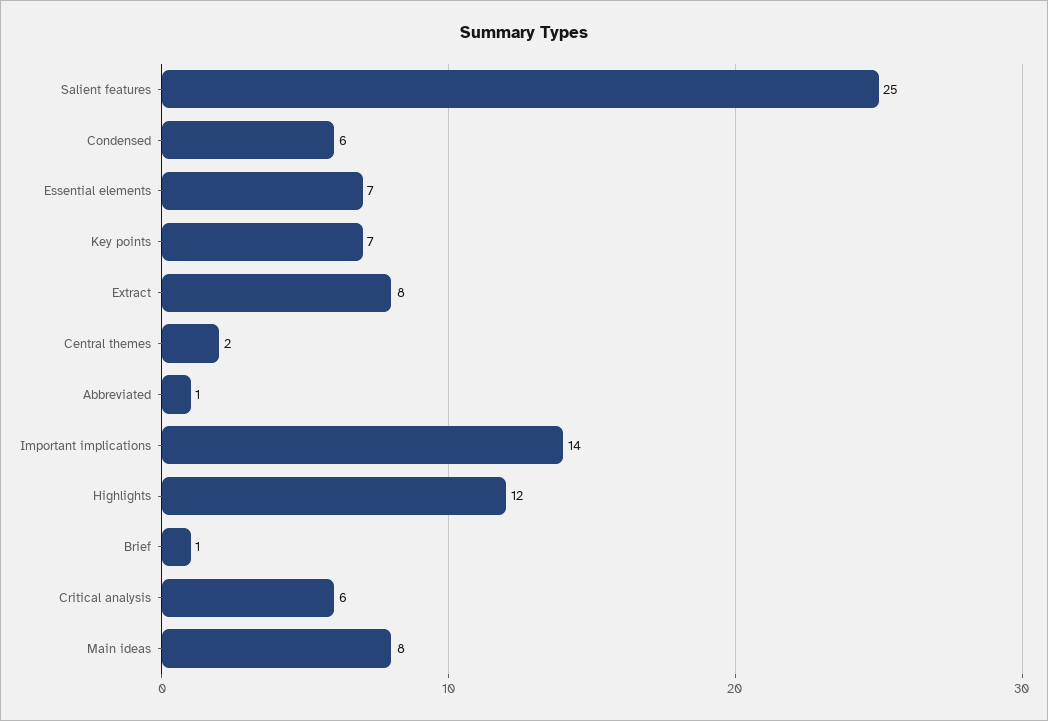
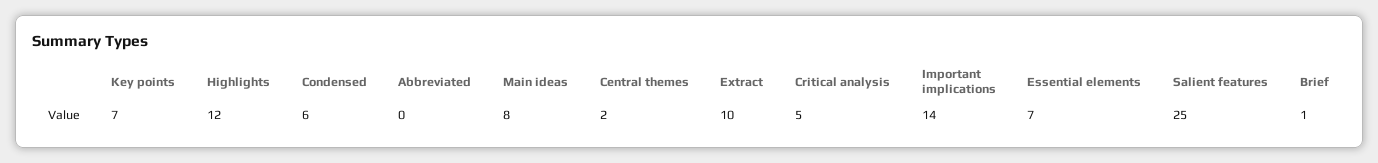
Extract: 8 -> 10
Abbreviated: 1 -> 0
Critical analysis: 6 -> 5

